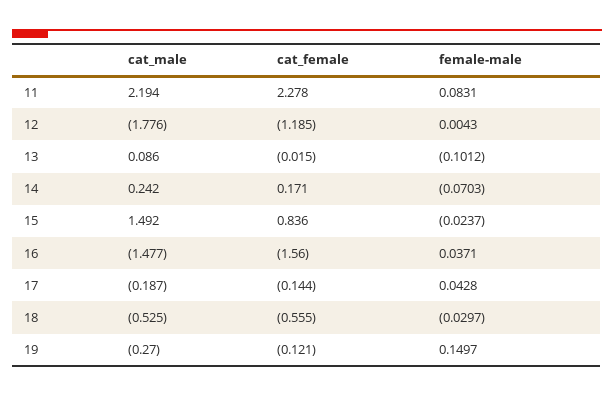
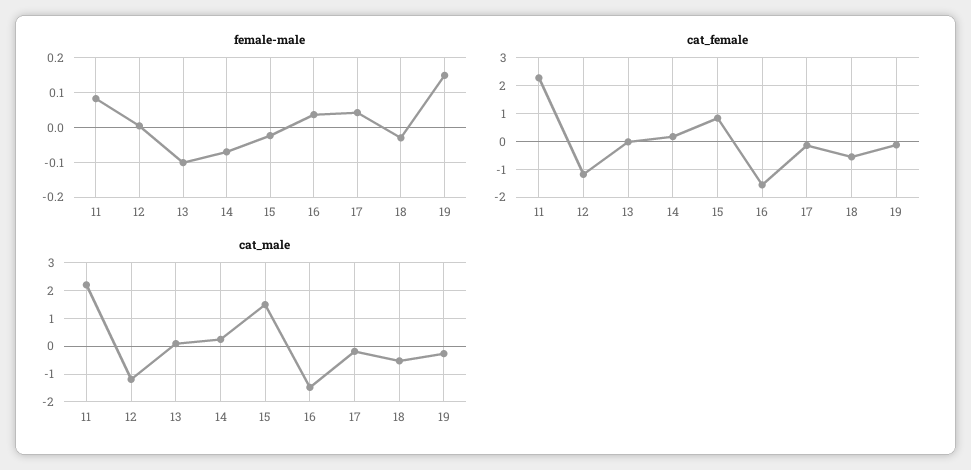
cat_male, 12: -1.776 -> -1.25

